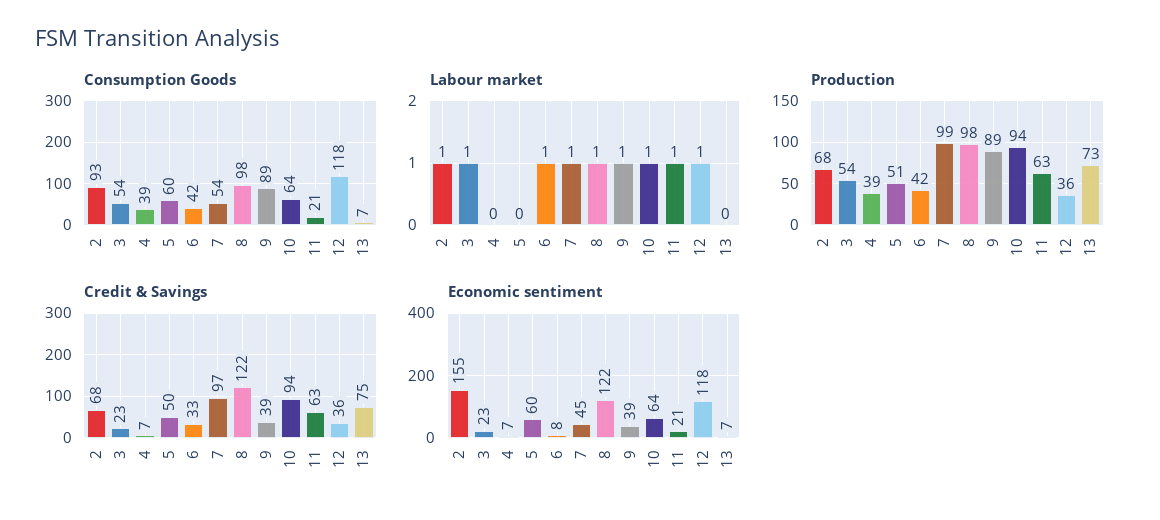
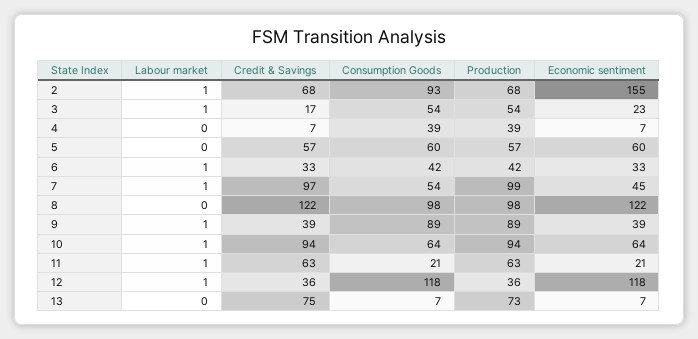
Labour market, 8: 1 -> 0
Production, 5: 51 -> 57
Credit & Savings, 3: 23 -> 17
Credit & Savings, 5: 50 -> 57
Economic sentiment, 6: 8 -> 33

